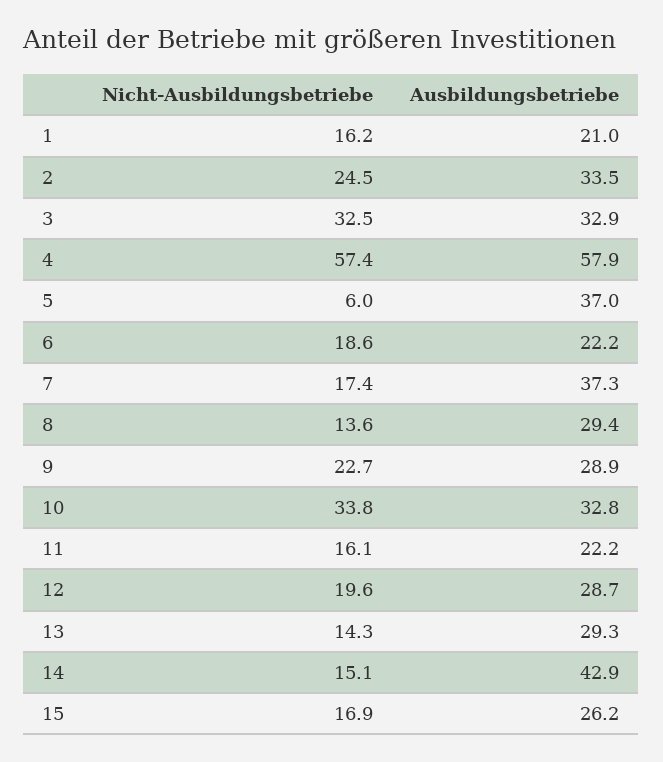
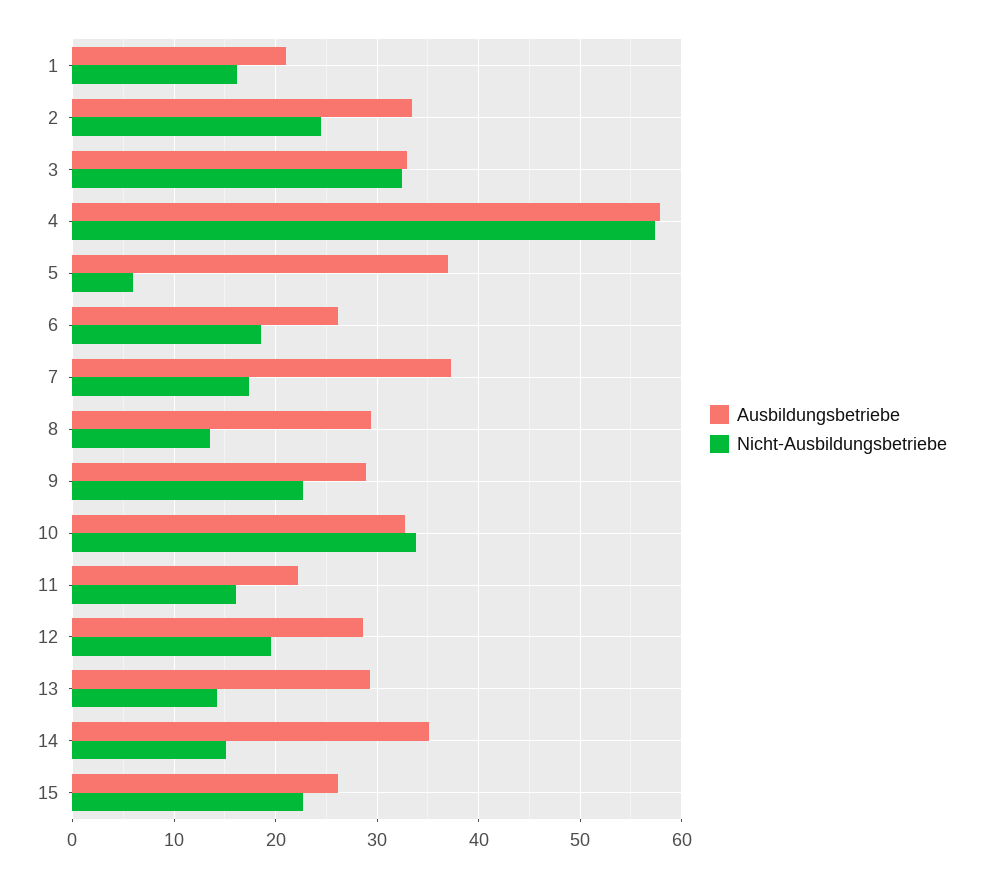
Ausbildungsbetriebe, 6: 22.2 -> 26
Ausbildungsbetriebe, 14: 42.9 -> 35
Nicht-Ausbildungsbetriebe, 15: 16.9 -> 23

